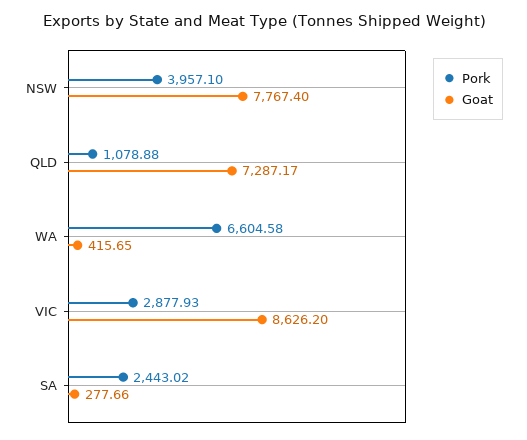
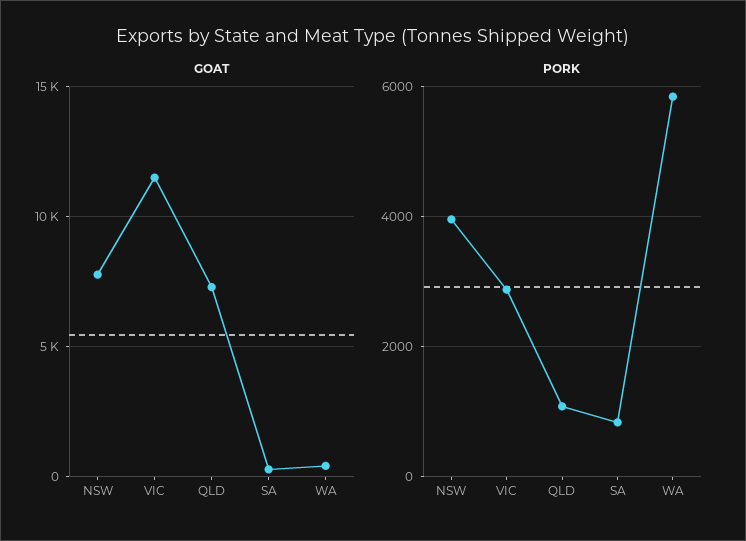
Pork, WA: 6604.58 -> 5800
Goat, VIC: 8626.2 -> 11500
Pork, SA: 2443.02 -> 800

